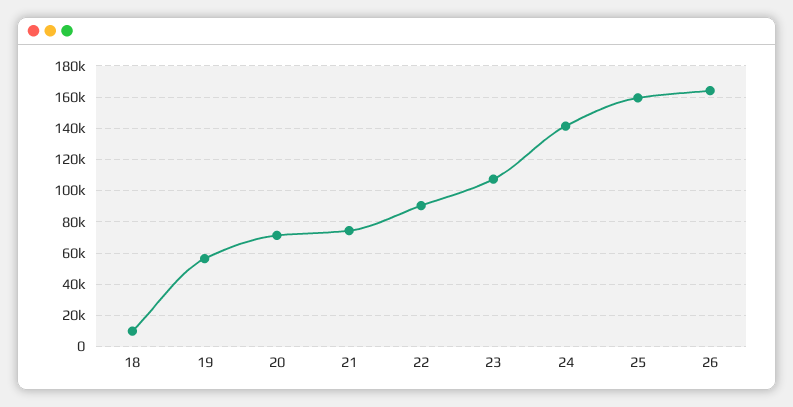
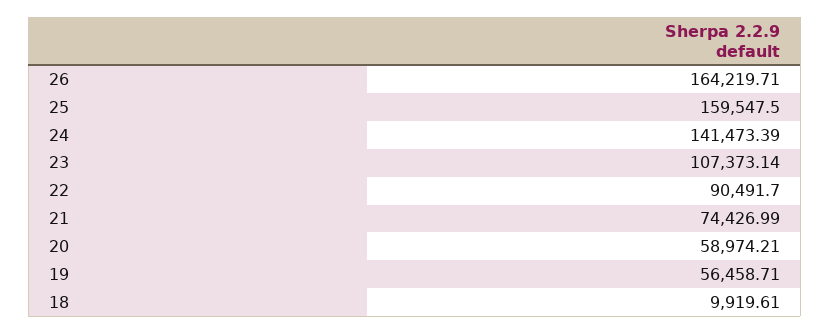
20: 70000 -> 58974.21

